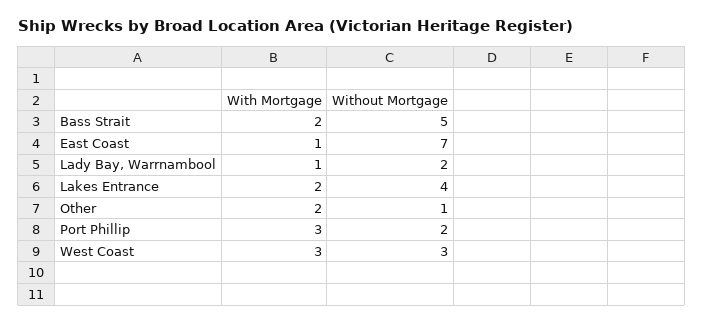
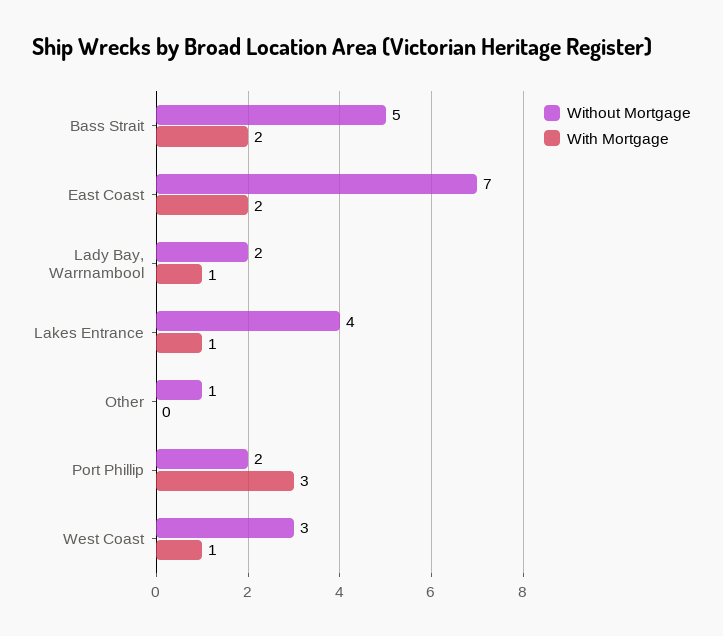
With Mortgage, East Coast: 1 -> 2
With Mortgage, Lakes Entrance: 2 -> 1
With Mortgage, Other: 2 -> 0
With Mortgage, West Coast: 3 -> 1

